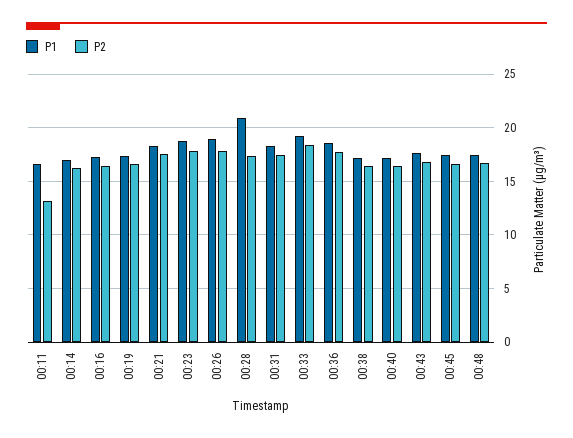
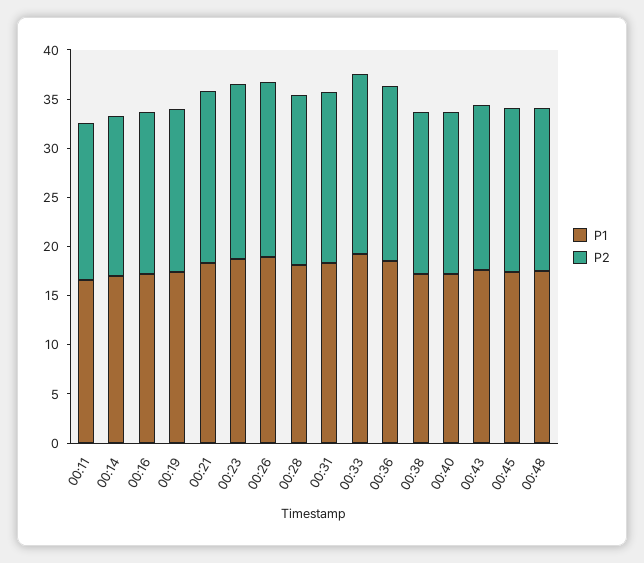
P2, 00:11: 13 -> 16
P1, 00:28: 21 -> 18

